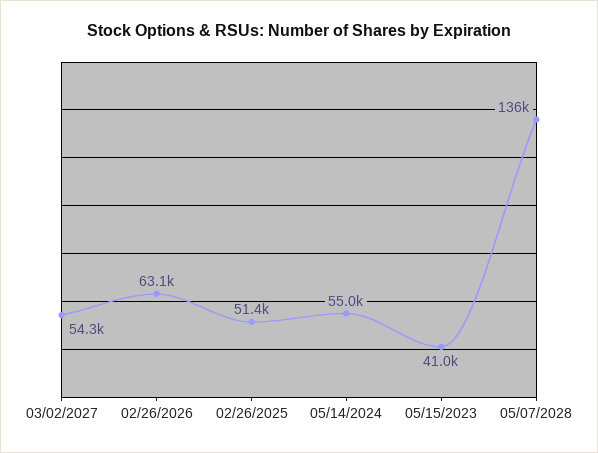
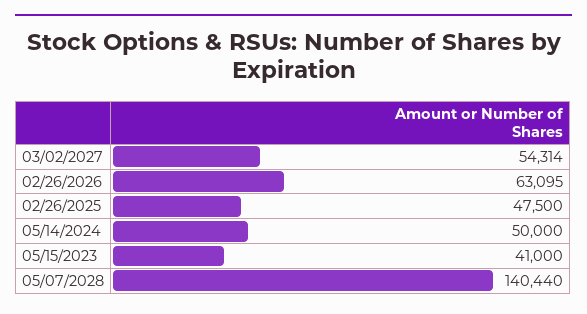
02/26/2025: 51400 -> 47500
05/14/2024: 55000 -> 50000
05/07/2028: 136000 -> 140440

